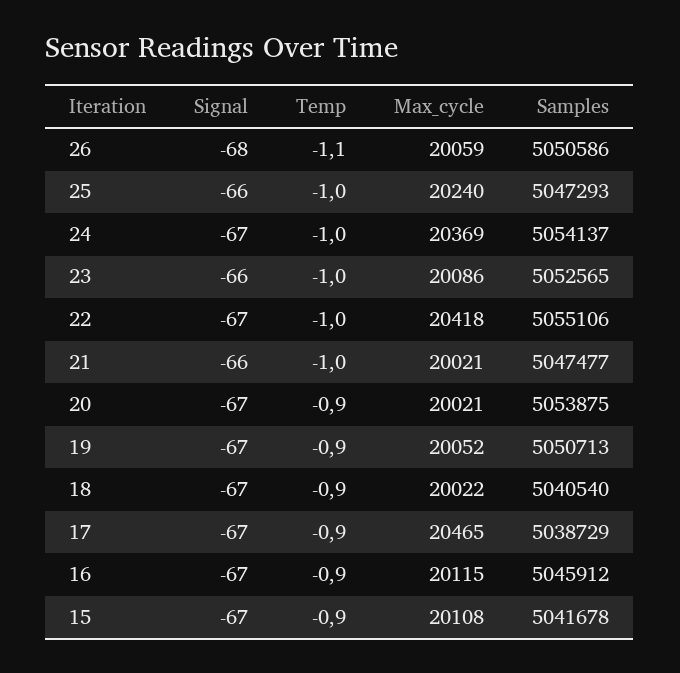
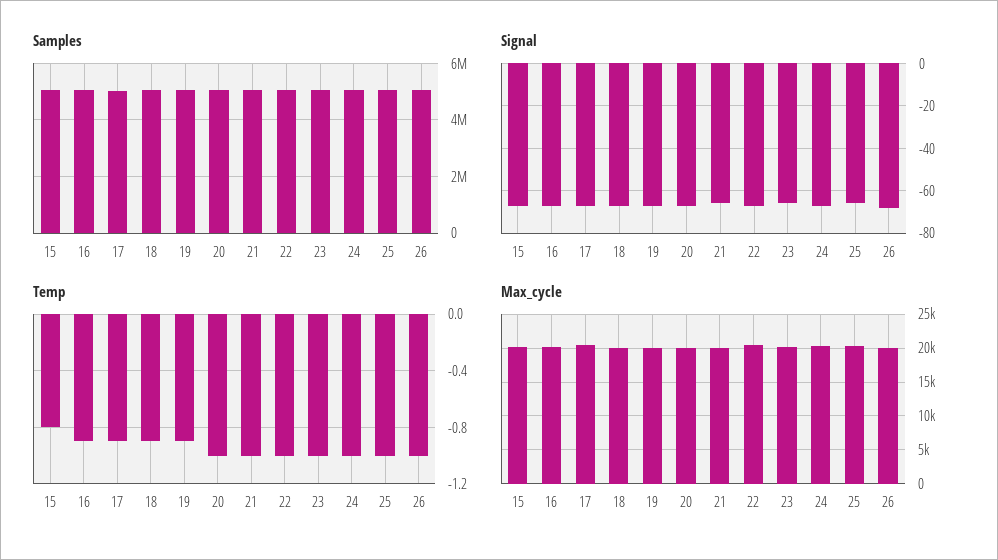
Temp, 26: -1.1 -> -1
Temp, 20: -0.9 -> -1
Temp, 15: -0.9 -> -0.8

